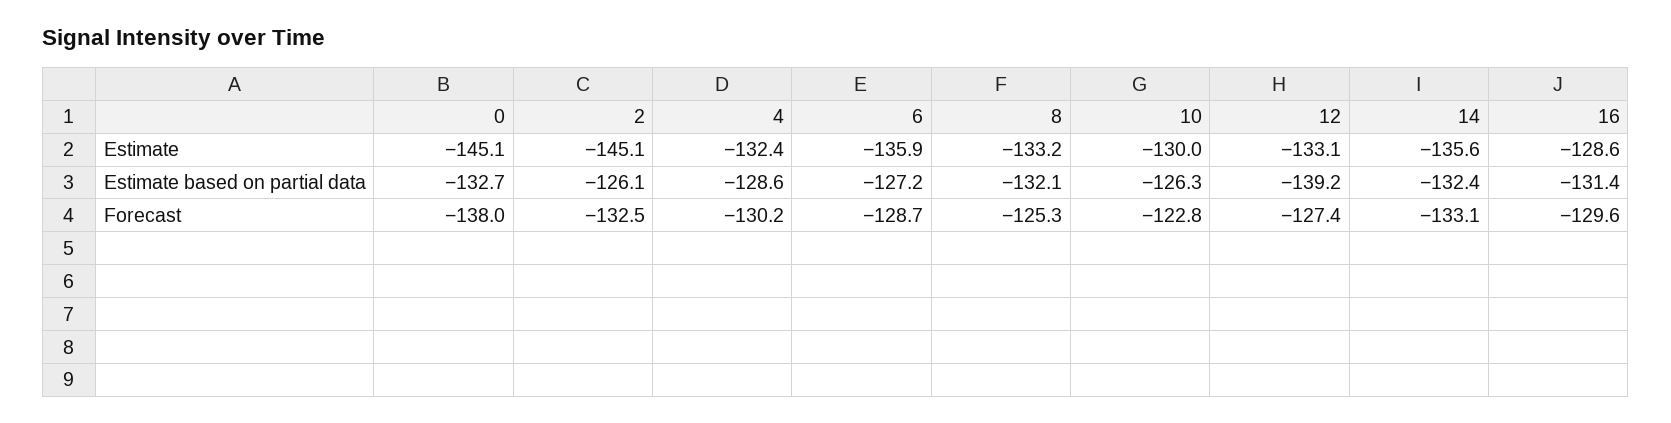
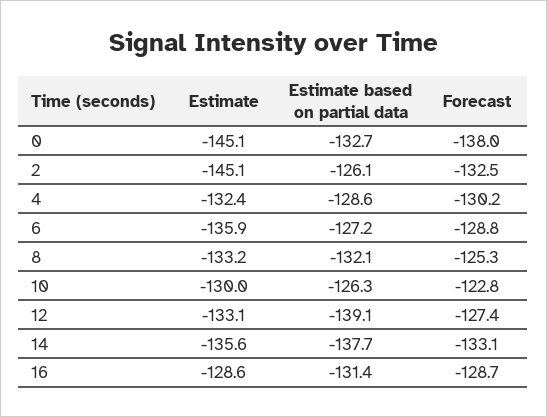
12, Estimate based on partial data: -139.2 -> -139.1
14, Estimate based on partial data: -132.4 -> -137.7
6, Forecast: -128.7 -> -128.8
16, Forecast: -129.6 -> -128.7

